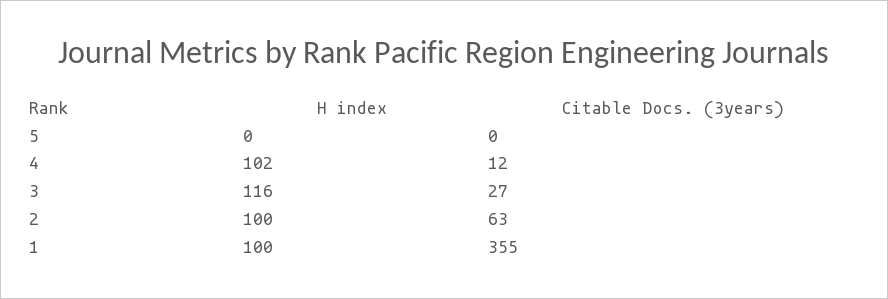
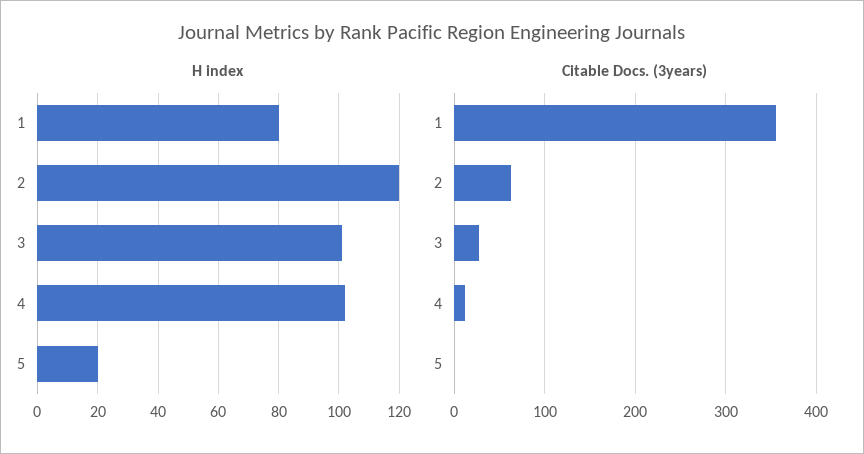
H index, 5: 0 -> 20
H index, 3: 116 -> 100
H index, 2: 100 -> 120
H index, 1: 100 -> 80

